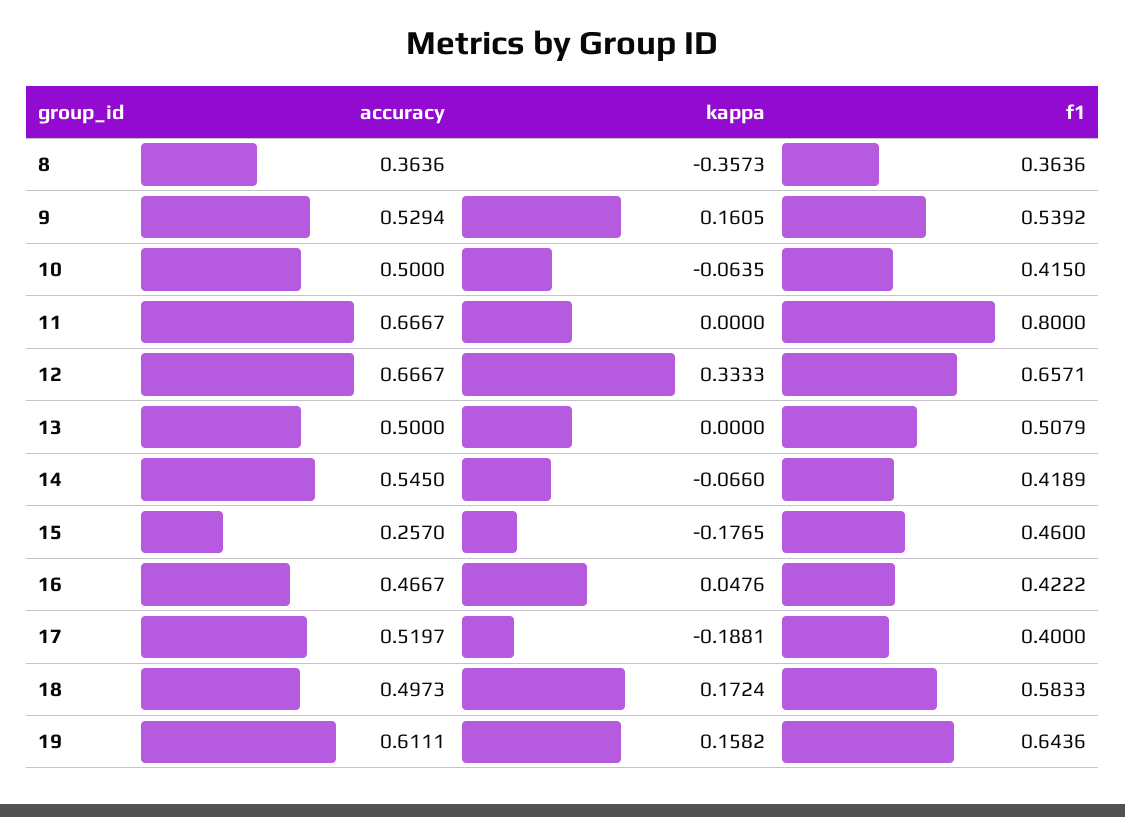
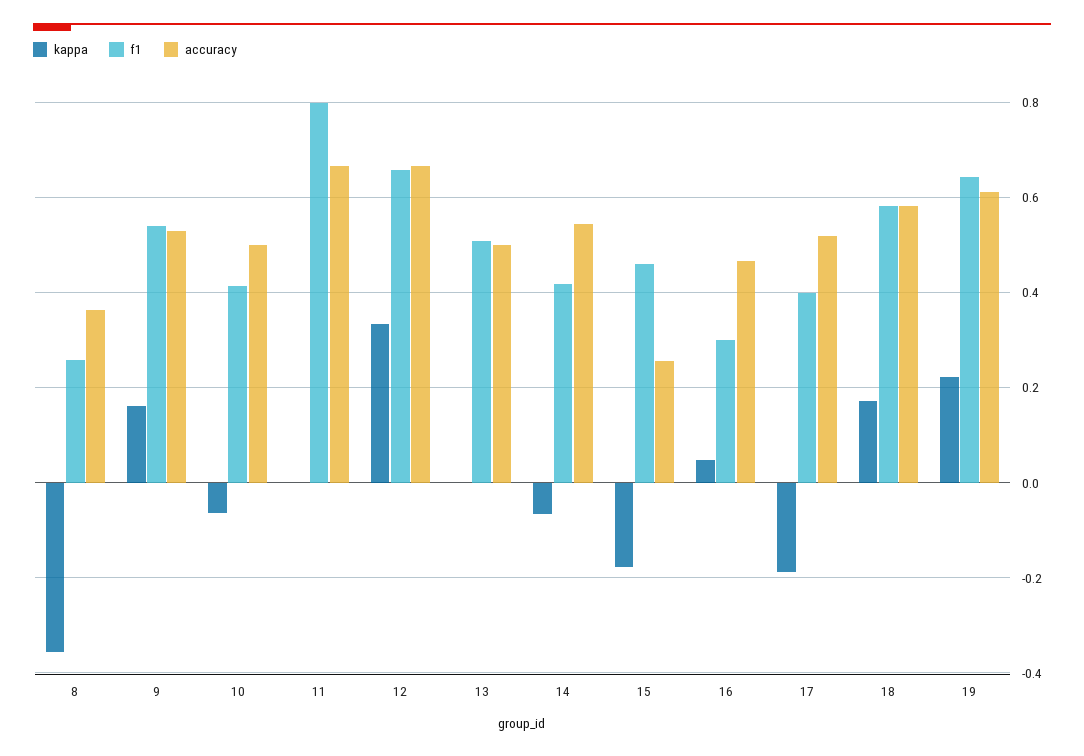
f1, 8: 0.3636 -> 0.26
f1, 16: 0.4222 -> 0.3
accuracy, 18: 0.4973 -> 0.58
kappa, 19: 0.1582 -> 0.22

